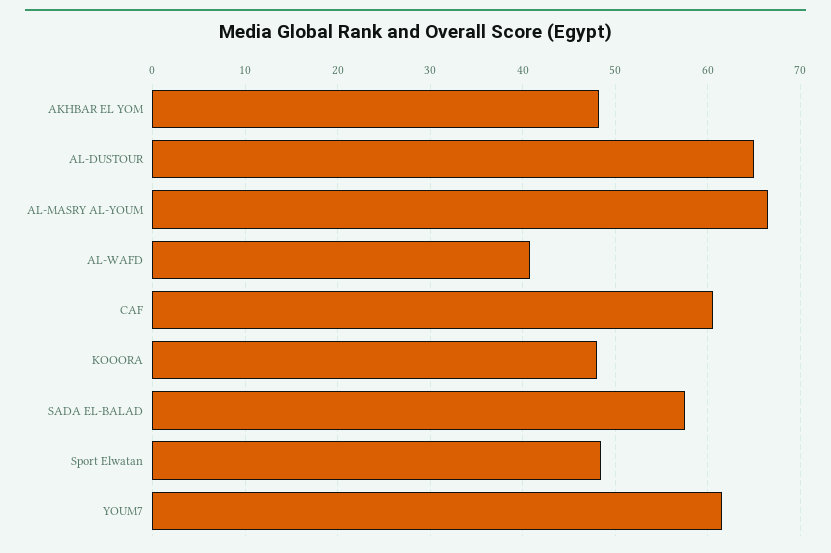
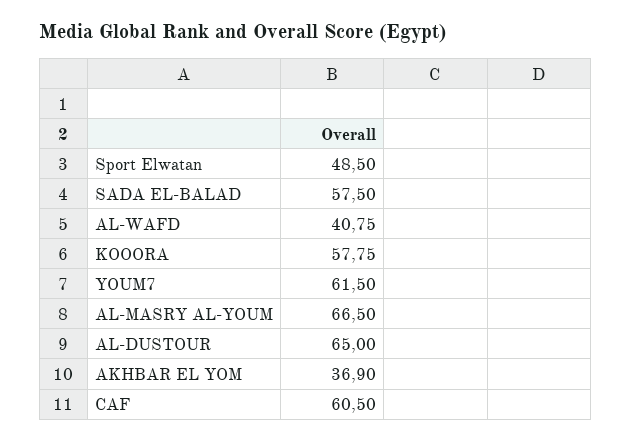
AKHBAR EL YOM: 48 -> 36.9
KOOORA: 48 -> 57.75

